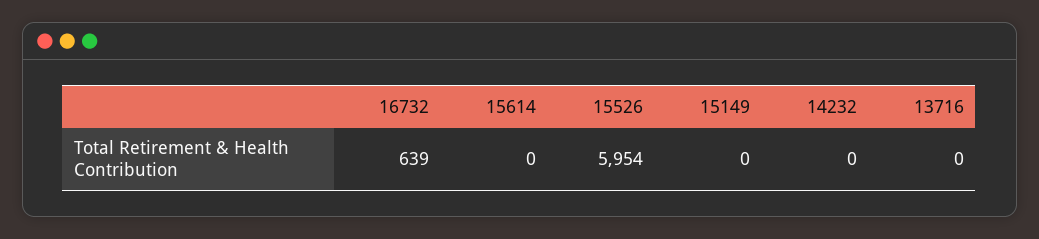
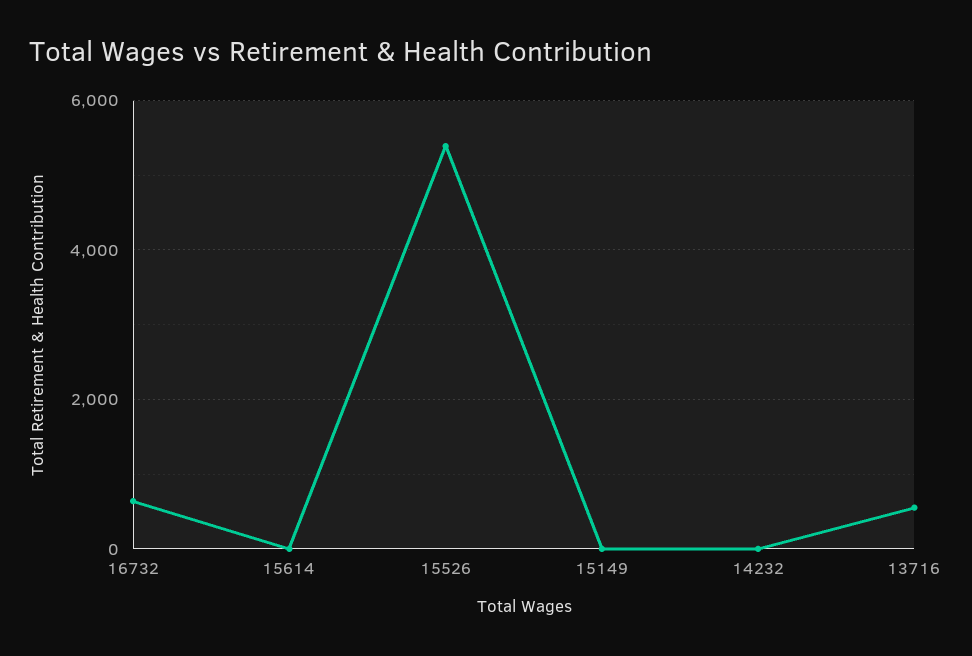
15526: 5954 -> 5400
13716: 0 -> 600

